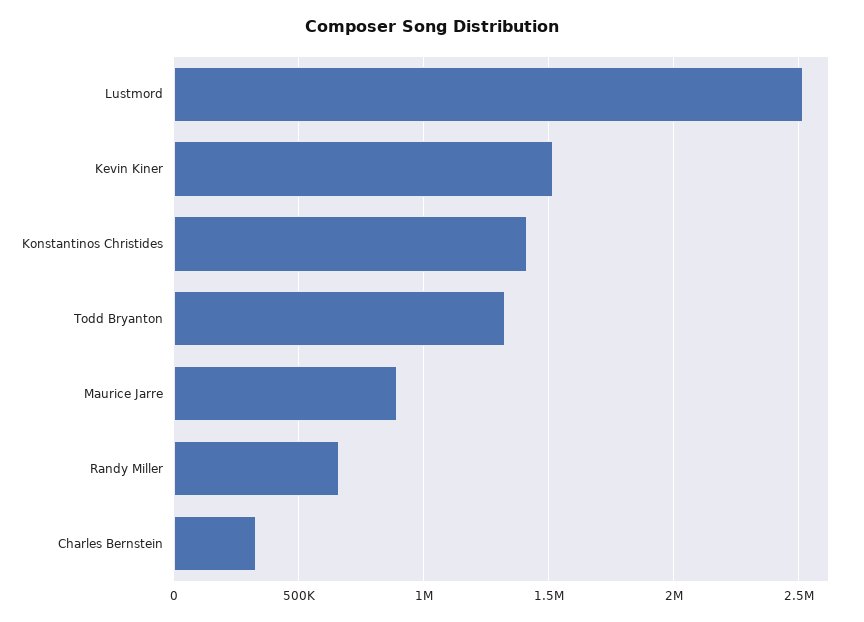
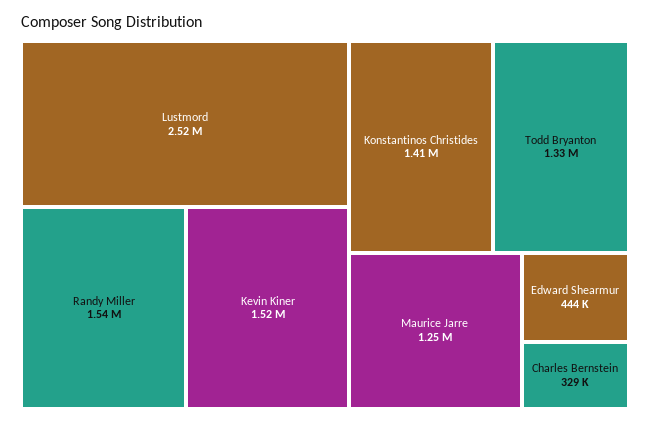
Maurice Jarre: 900000 -> 1250000
Randy Miller: 650000 -> 1540000
Edward Shearmur: none -> 444000

